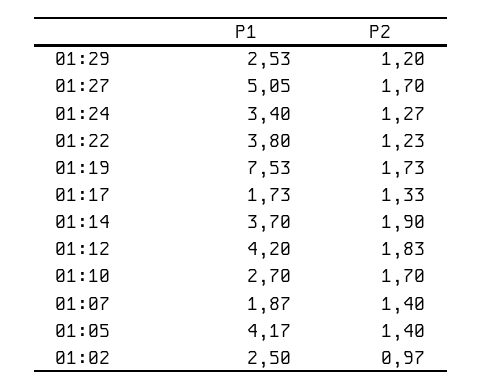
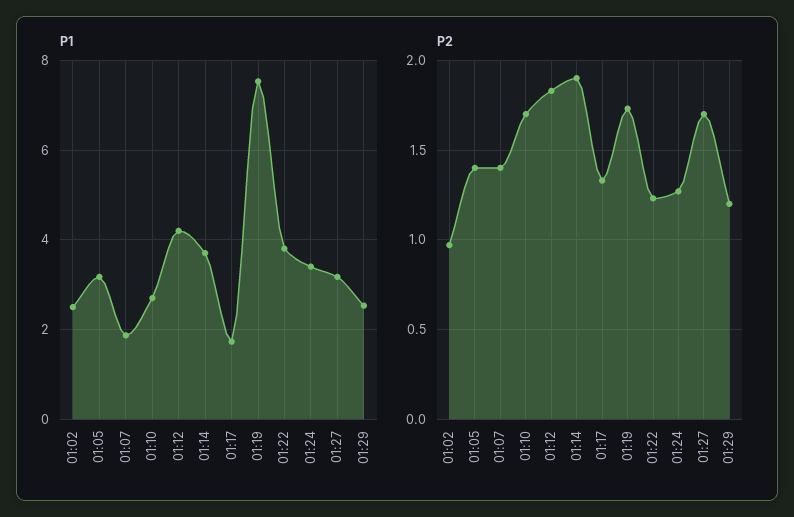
P1, 01:27: 5.05 -> 3.2
P1, 01:05: 4.17 -> 3.2

